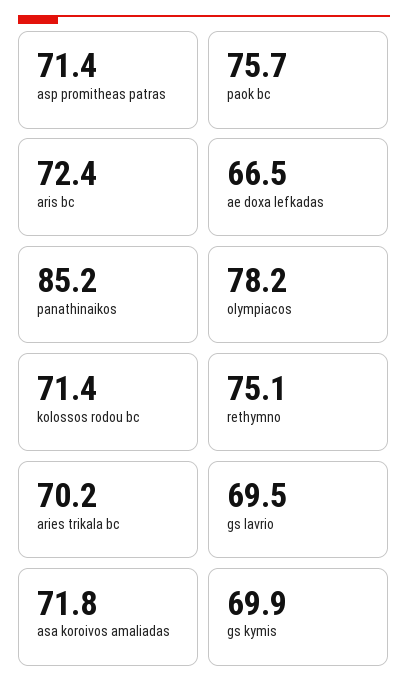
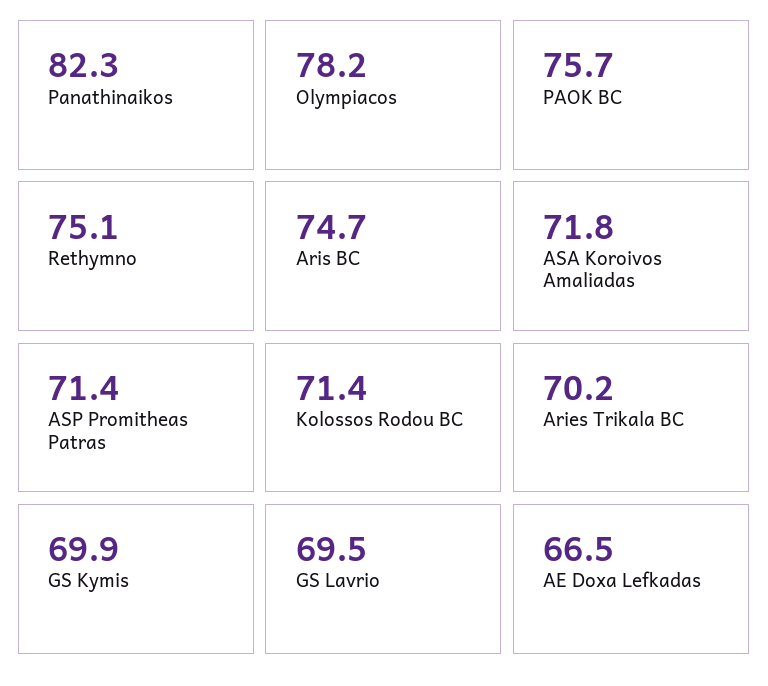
aris bc: 72.4 -> 74.7
panathinaikos: 85.2 -> 82.3

